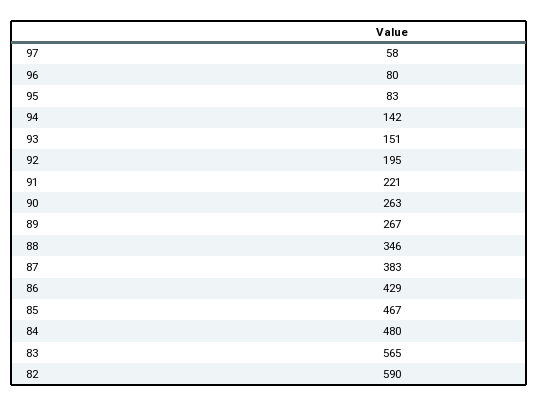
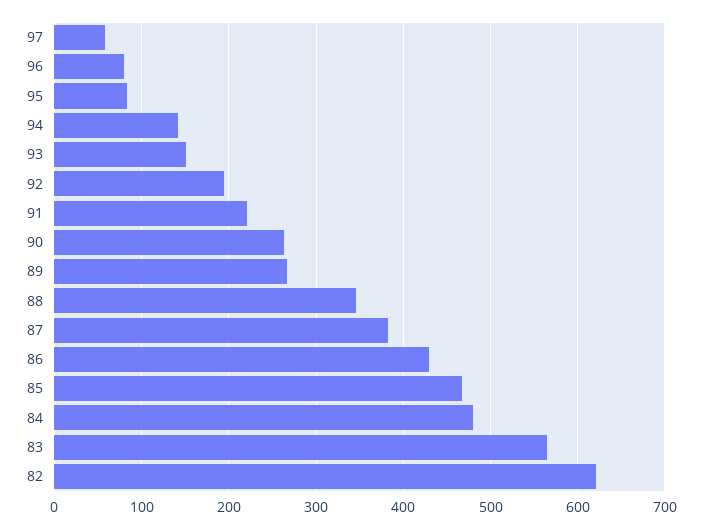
82: 590 -> 620

